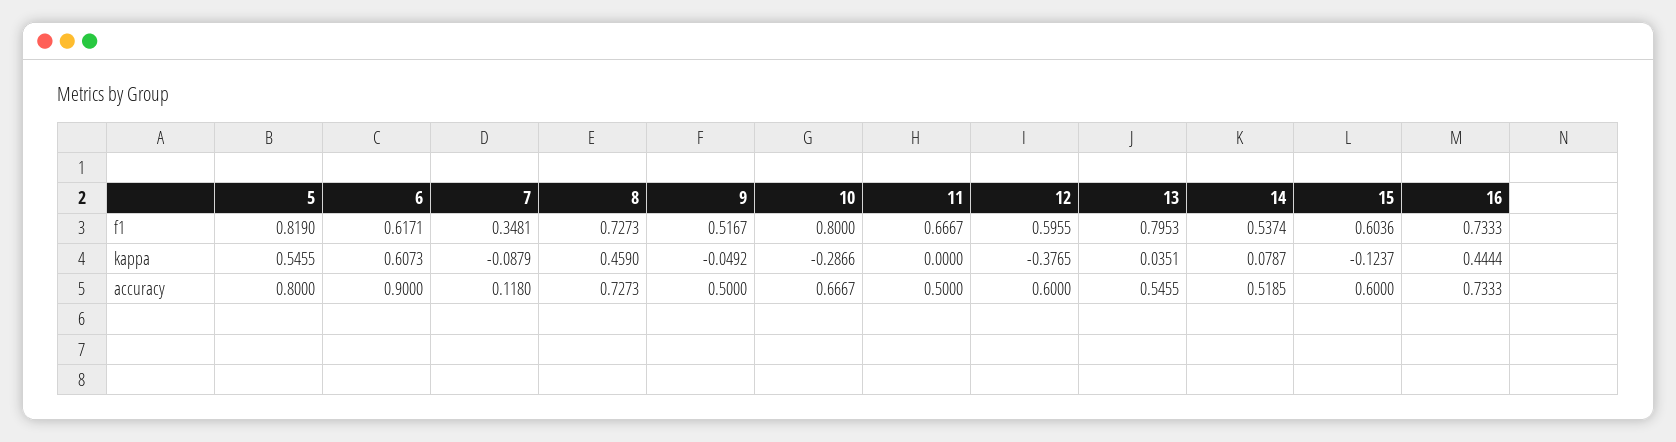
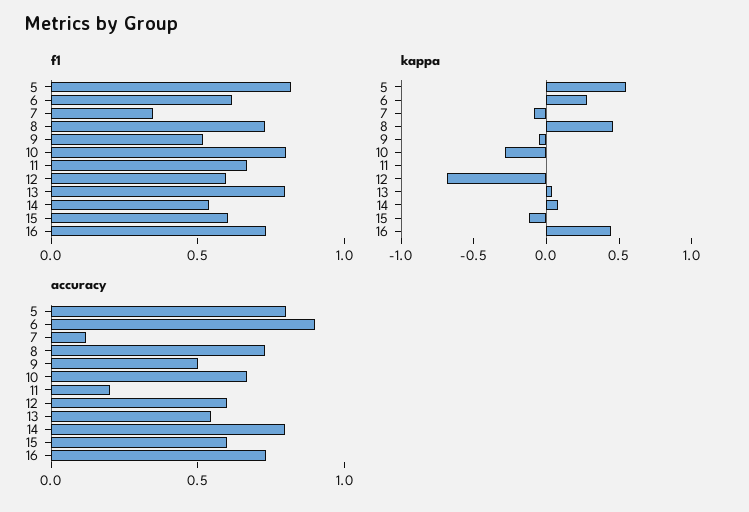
kappa, 6: 0.6073 -> 0.3
kappa, 12: -0.3765 -> -0.7
accuracy, 11: 0.5 -> 0.2
accuracy, 14: 0.5185 -> 0.8

